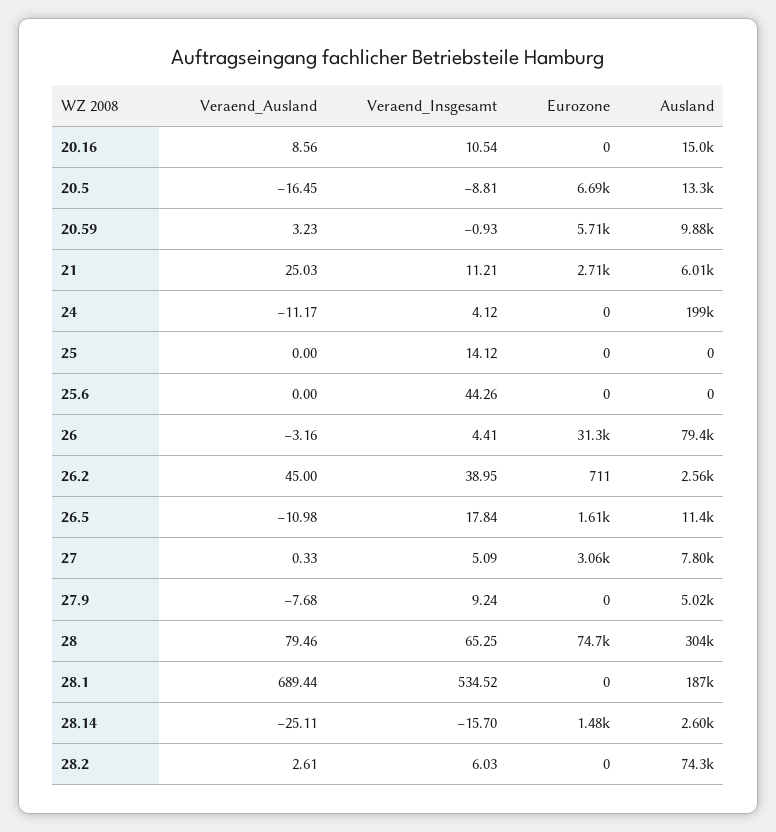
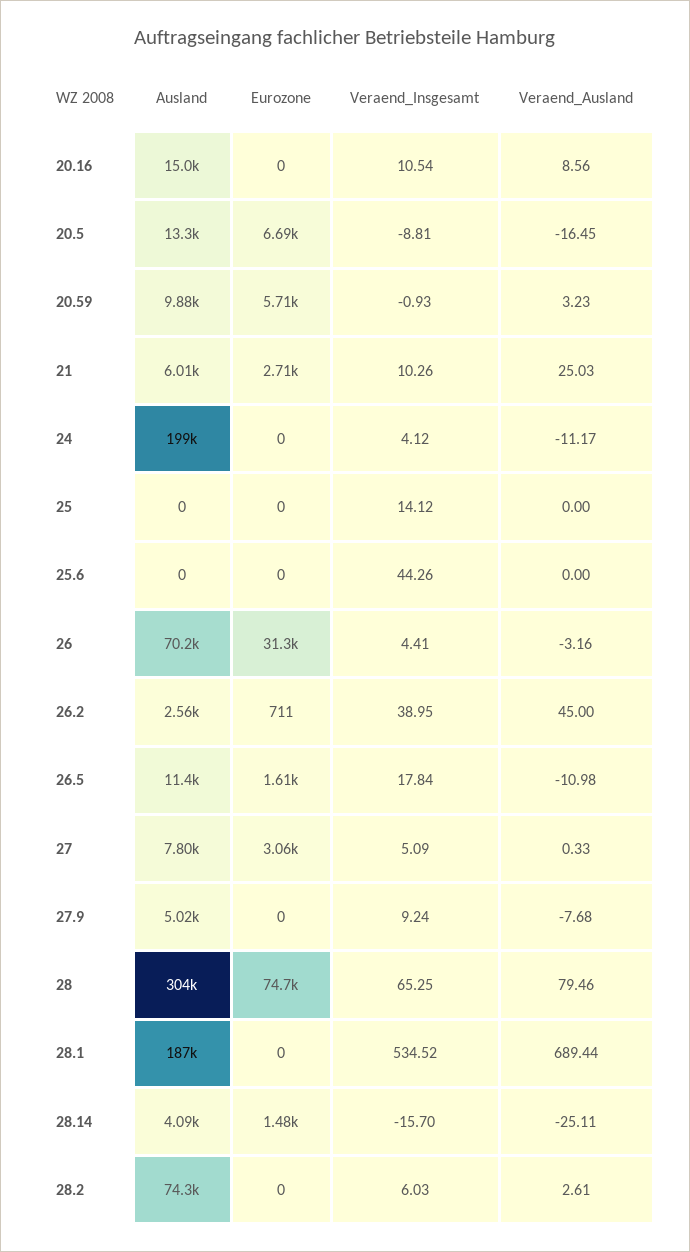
Veraend_Insgesamt, 21: 11.21 -> 10.26
Ausland, 26: 79400 -> 70200
Ausland, 28.14: 2600 -> 4090

